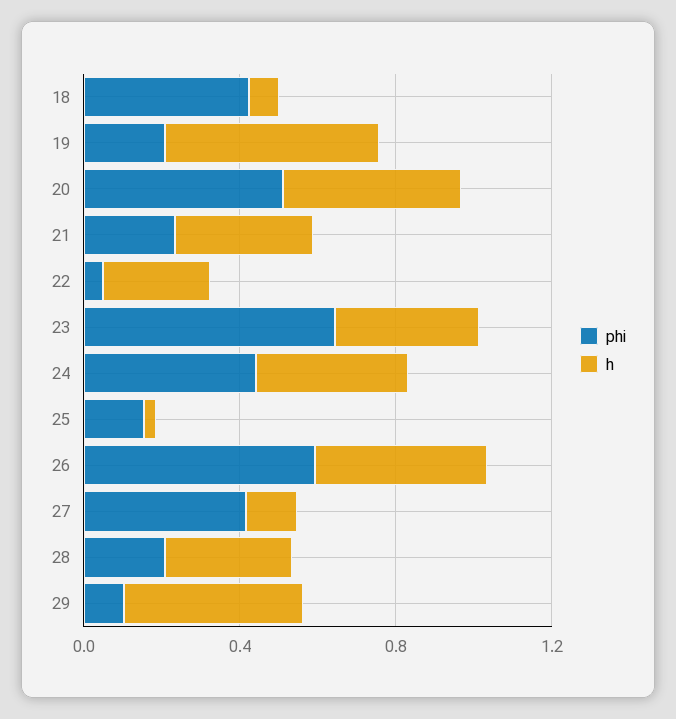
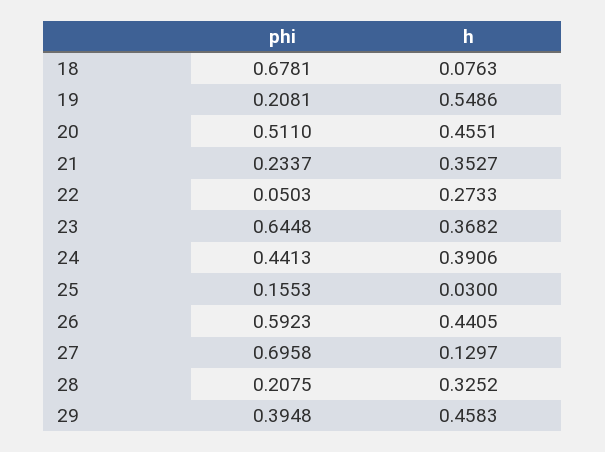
phi, 18: 0.4 -> 0.6781
phi, 27: 0.4 -> 0.6958
phi, 29: 0.1 -> 0.3948

